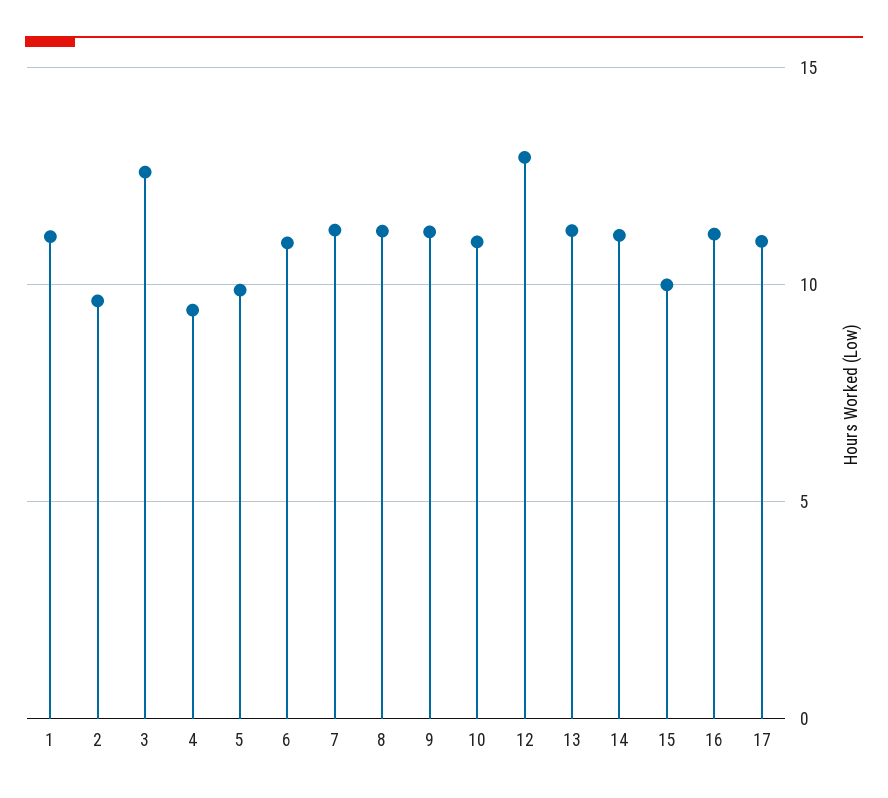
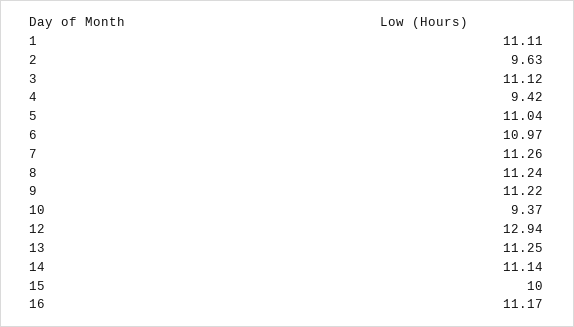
3: 12.5 -> 11.12
5: 10 -> 11.04
10: 11 -> 9.37
17: 11 -> none

